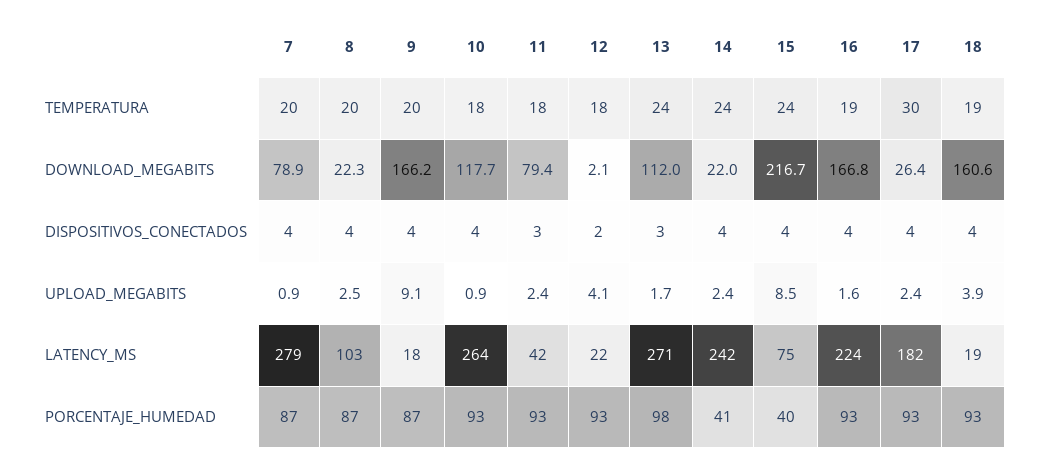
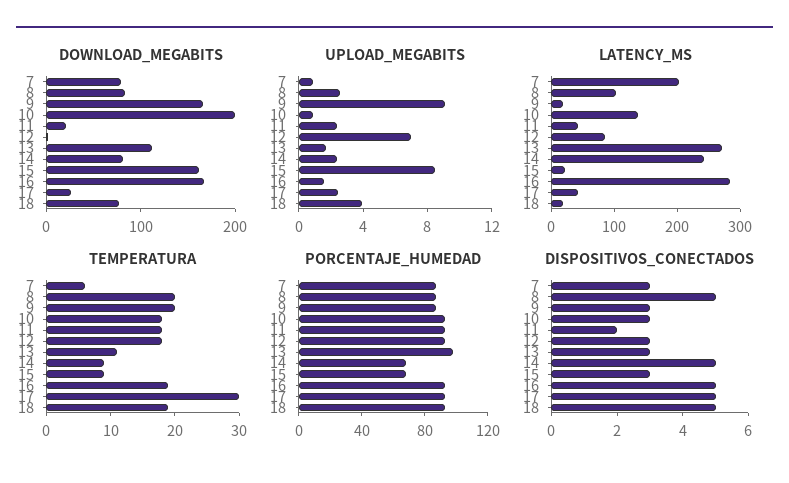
TEMPERATURA, 7: 20 -> 5
TEMPERATURA, 13: 24 -> 10
TEMPERATURA, 14: 24 -> 10
TEMPERATURA, 15: 24 -> 10
DOWNLOAD_MEGABITS, 8: 22.3 -> 80
DOWNLOAD_MEGABITS, 10: 117.7 -> 200
DOWNLOAD_MEGABITS, 11: 79.4 -> 20
DOWNLOAD_MEGABITS, 14: 22 -> 80
DOWNLOAD_MEGABITS, 15: 216.7 -> 160
DOWNLOAD_MEGABITS, 18: 160.6 -> 80
DISPOSITIVOS_CONECTADOS, 7: 4 -> 3
DISPOSITIVOS_CONECTADOS, 8: 4 -> 5
DISPOSITIVOS_CONECTADOS, 9: 4 -> 3
DISPOSITIVOS_CONECTADOS, 10: 4 -> 3
DISPOSITIVOS_CONECTADOS, 11: 3 -> 2
DISPOSITIVOS_CONECTADOS, 12: 2 -> 3
DISPOSITIVOS_CONECTADOS, 14: 4 -> 5
DISPOSITIVOS_CONECTADOS, 15: 4 -> 3
DISPOSITIVOS_CONECTADOS, 16: 4 -> 5
DISPOSITIVOS_CONECTADOS, 17: 4 -> 5
DISPOSITIVOS_CONECTADOS, 18: 4 -> 5
UPLOAD_MEGABITS, 12: 4.1 -> 7
LATENCY_MS, 7: 279 -> 200
LATENCY_MS, 10: 264 -> 140
LATENCY_MS, 12: 22 -> 80
LATENCY_MS, 15: 75 -> 20
LATENCY_MS, 16: 224 -> 280
LATENCY_MS, 17: 182 -> 40
PORCENTAJE_HUMEDAD, 14: 41 -> 70
PORCENTAJE_HUMEDAD, 15: 40 -> 70

